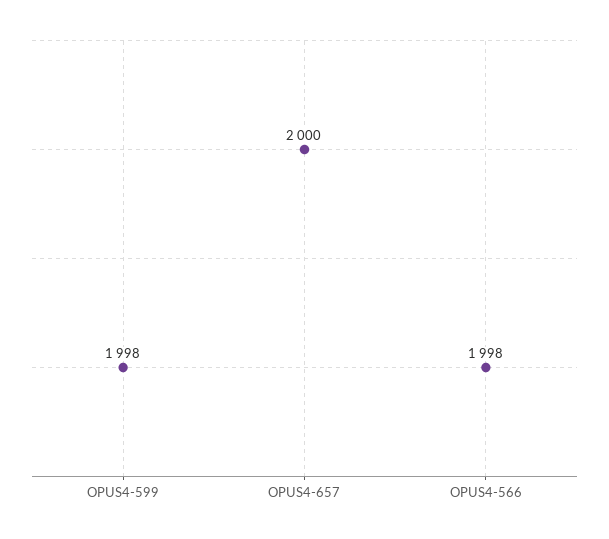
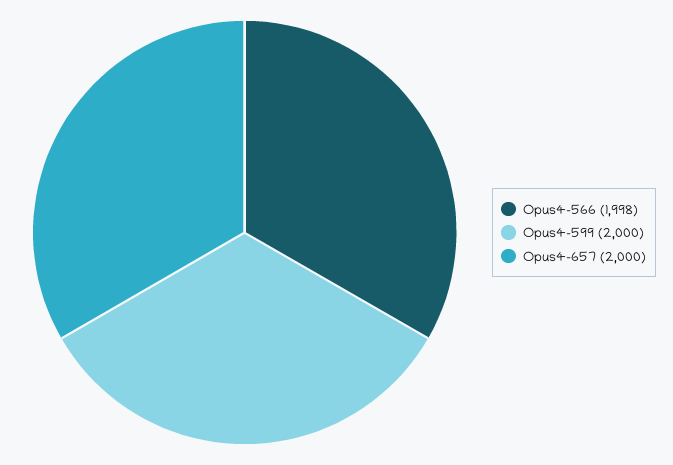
OPUS4-599: 1998 -> 2000

